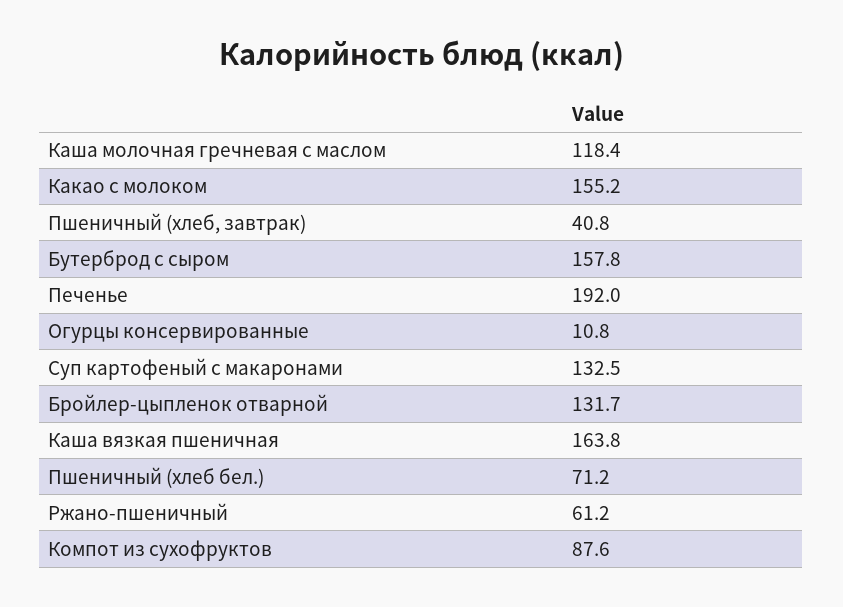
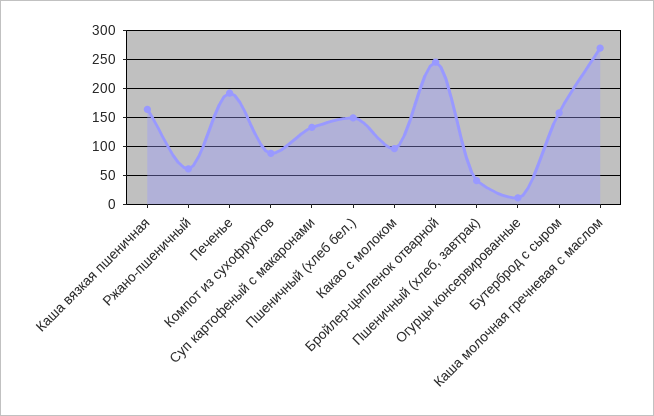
Каша молочная гречневая с маслом: 118.4 -> 275
Какао с молоком: 155.2 -> 100
Бройлер-цыпленок отварной: 131.7 -> 250
Пшеничный (хлеб бел.): 71.2 -> 150

